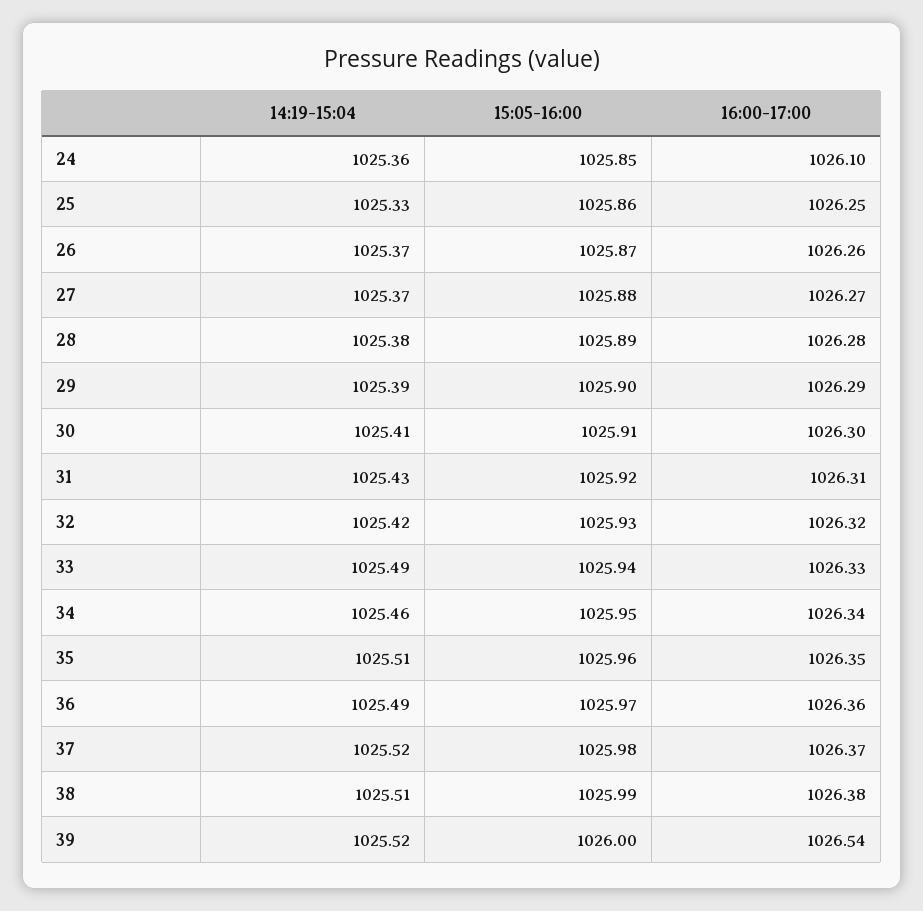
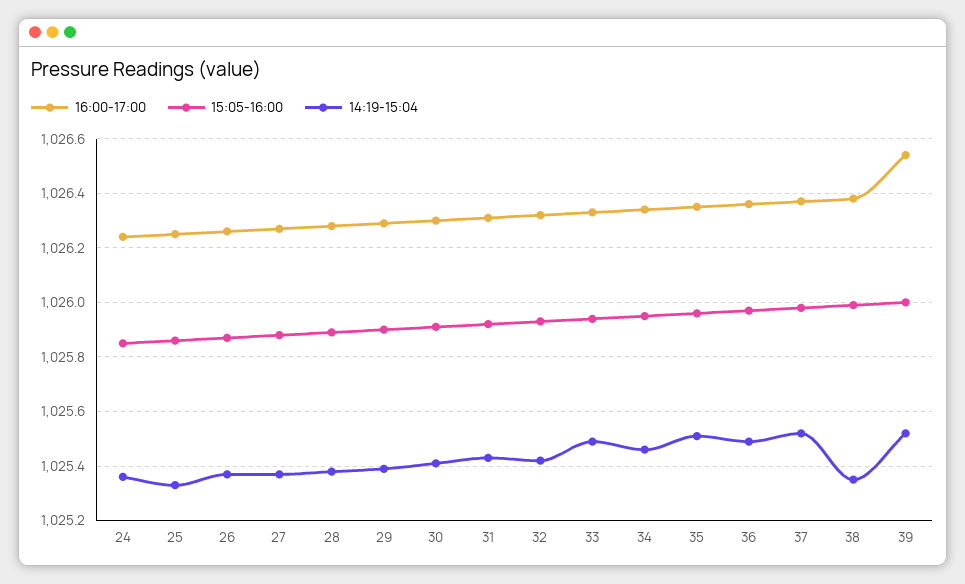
16:00-17:00, 24: 1026.1 -> 1026.25
14:19-15:04, 38: 1025.51 -> 1025.35

